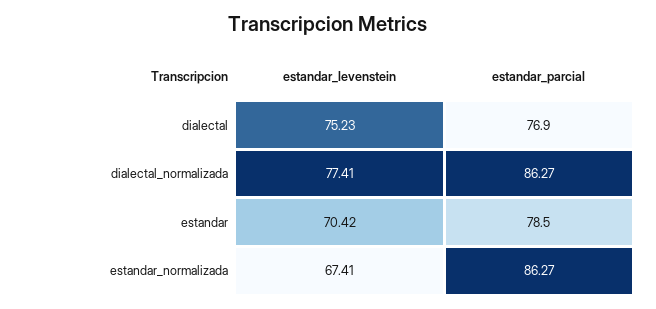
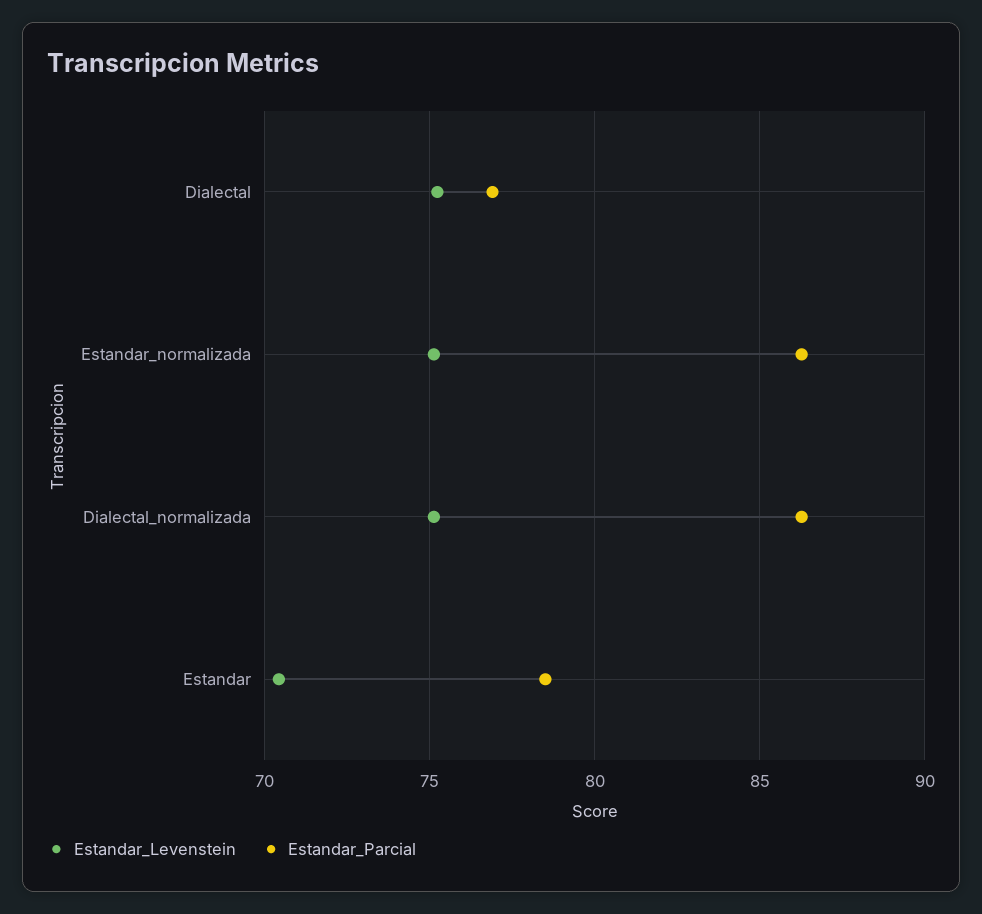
estandar_levenstein, dialectal_normalizada: 77.41 -> 75
estandar_levenstein, estandar_normalizada: 67.41 -> 75

